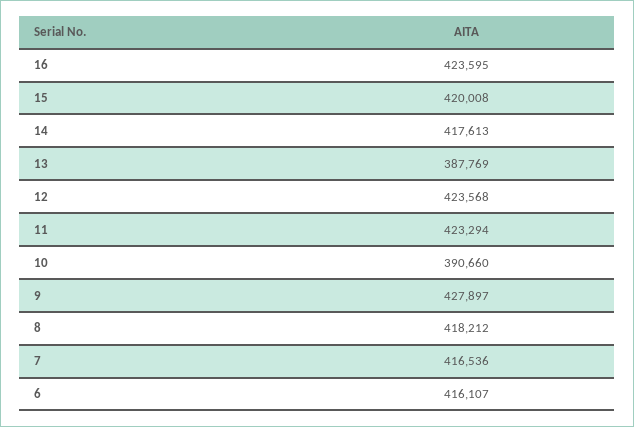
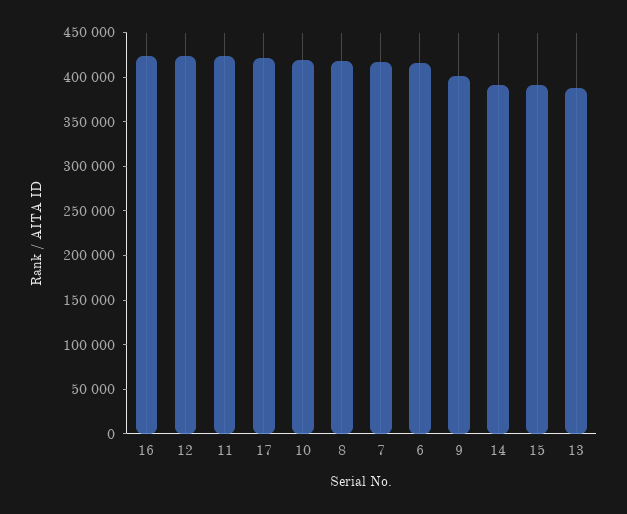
15: 420008 -> 390000
14: 417613 -> 390000
10: 390660 -> 420000
9: 427897 -> 400000
17: none -> 420000

